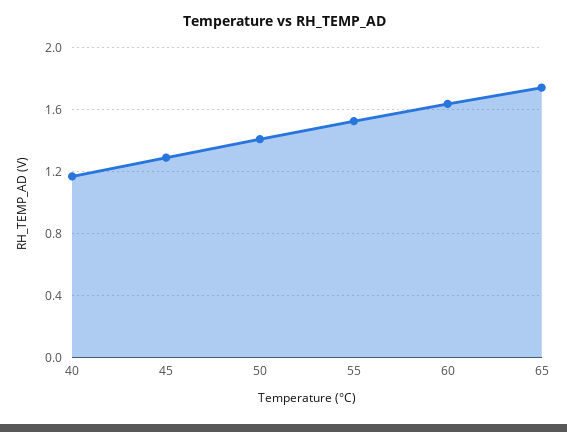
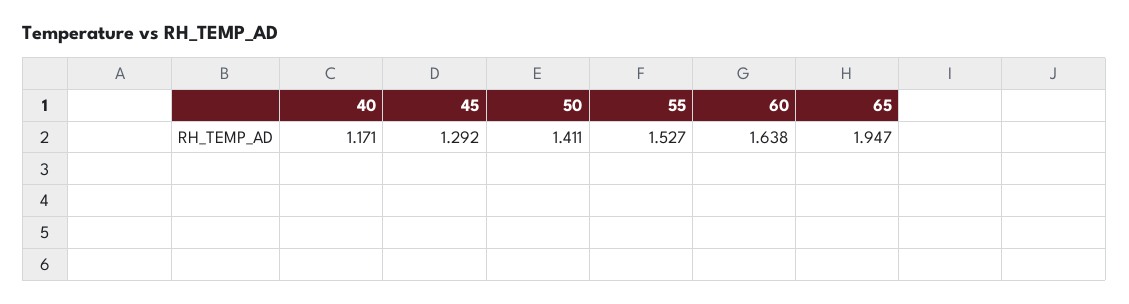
65: 1.75 -> 1.947

